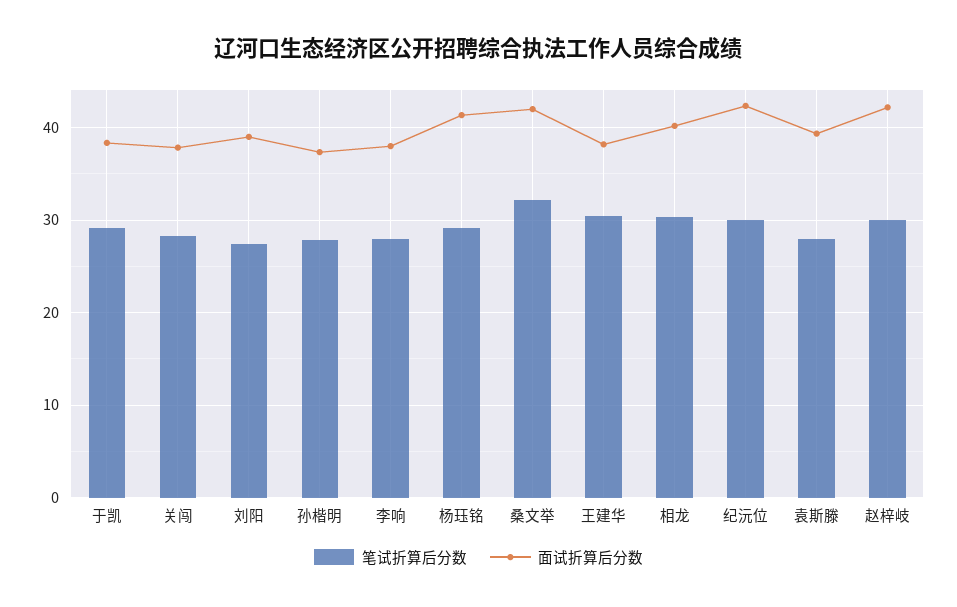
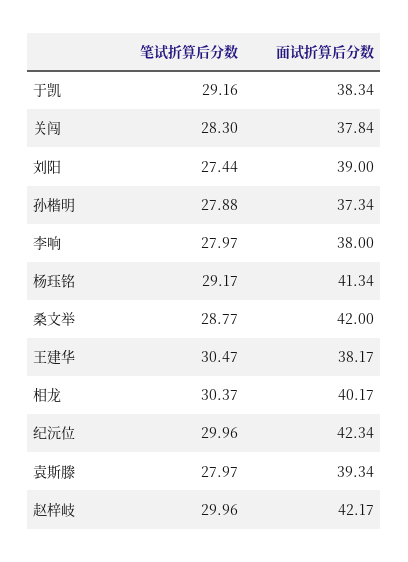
笔试折算后分数, 桑文举: 32 -> 28.77

